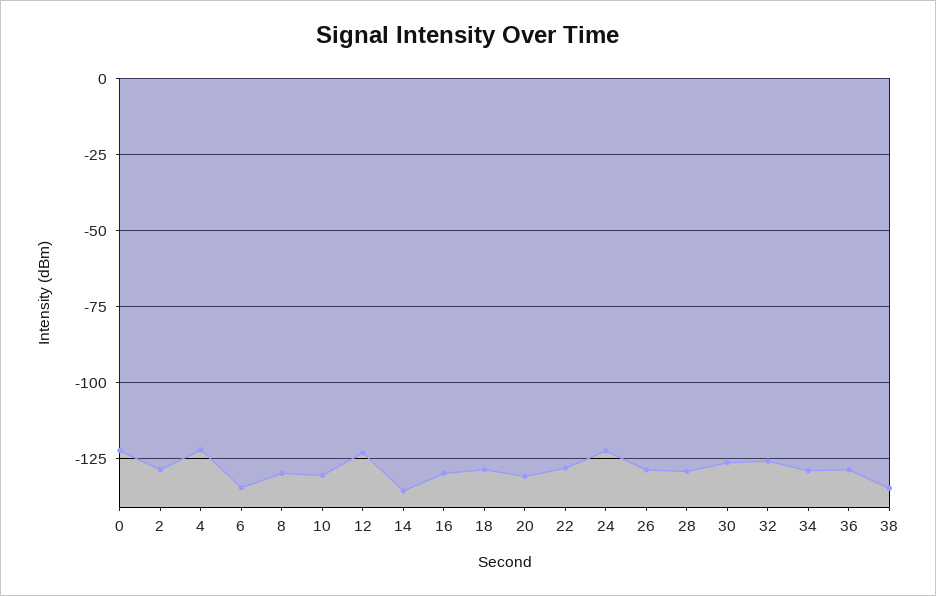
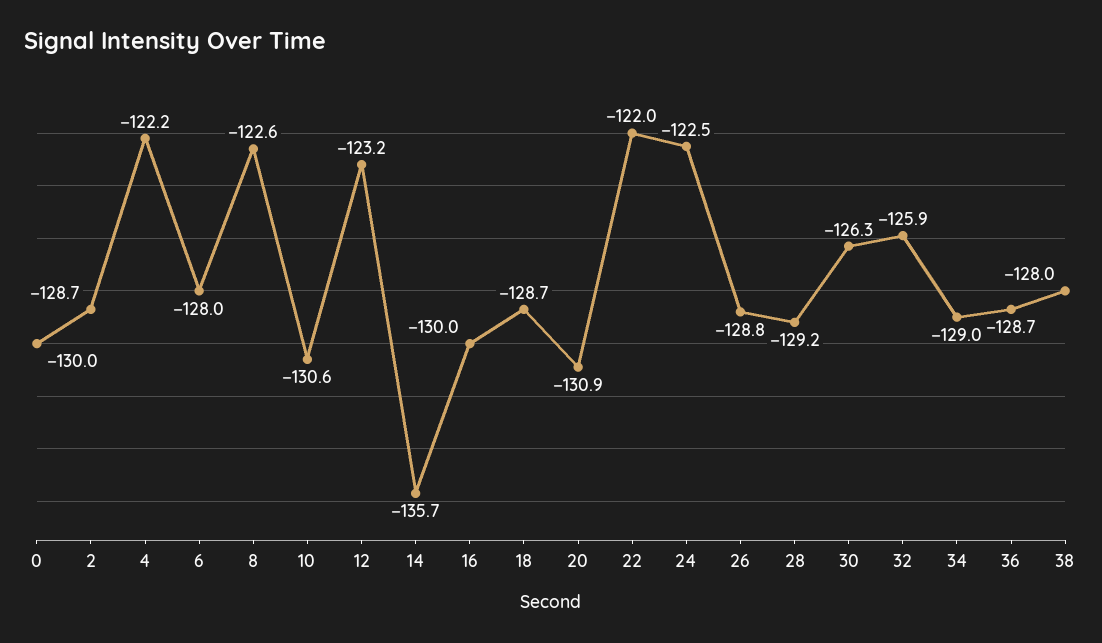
0: -122.5 -> -130
6: -135 -> -128
8: -130 -> -122.6
22: -127.5 -> -122
38: -135 -> -128

